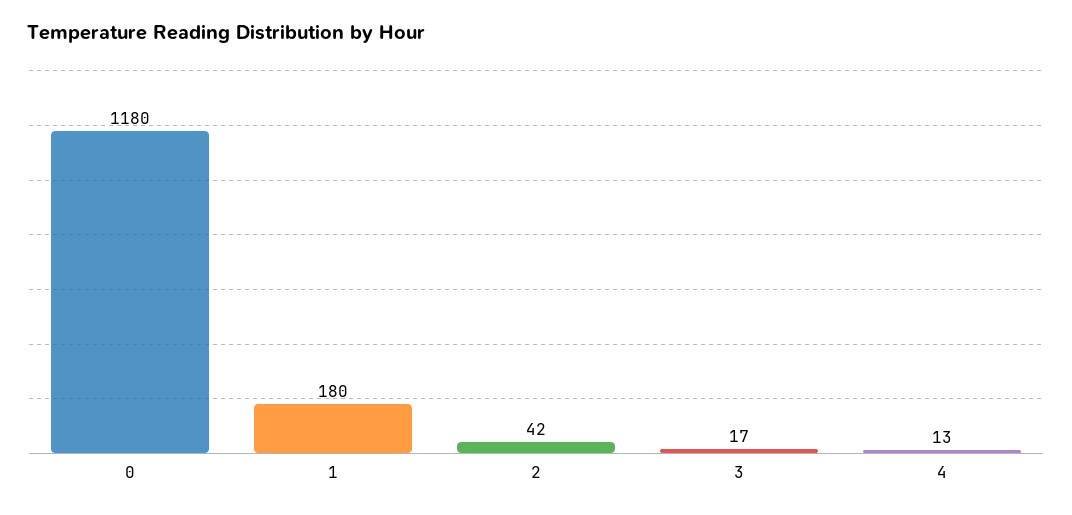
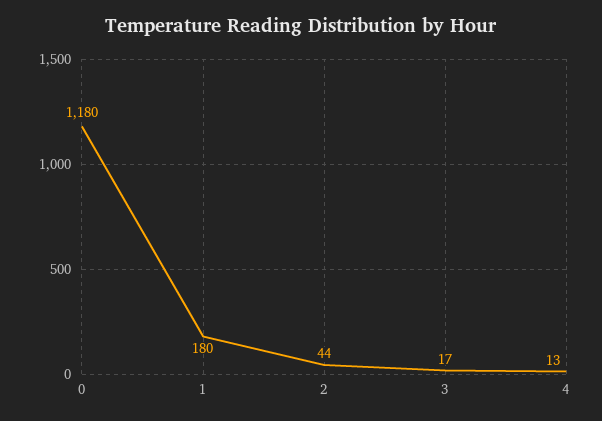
2: 42 -> 44

